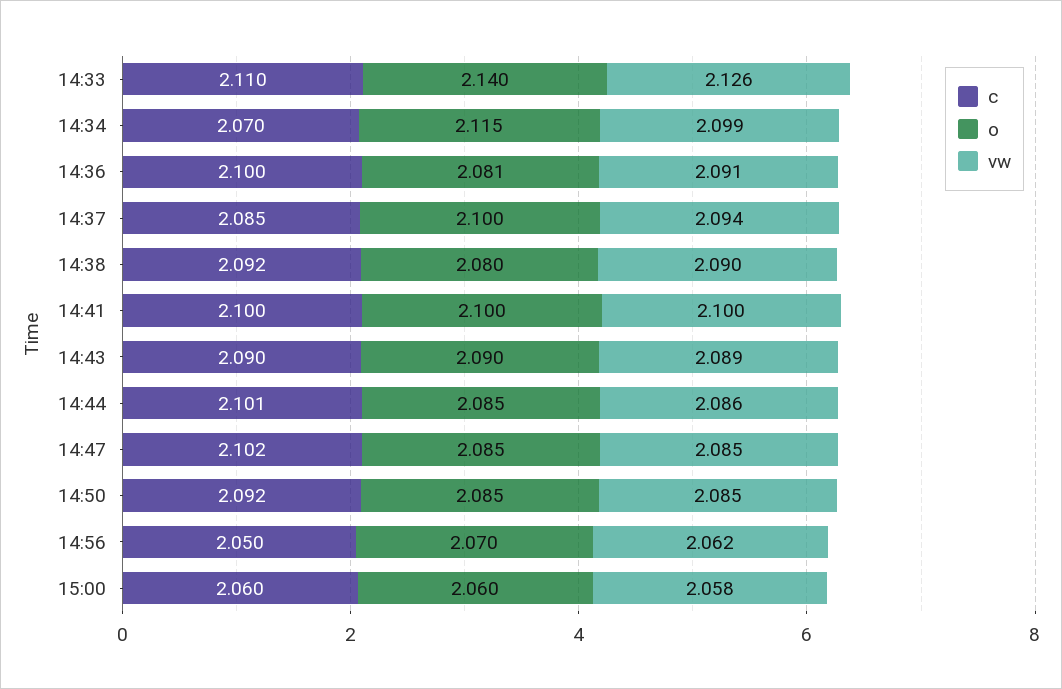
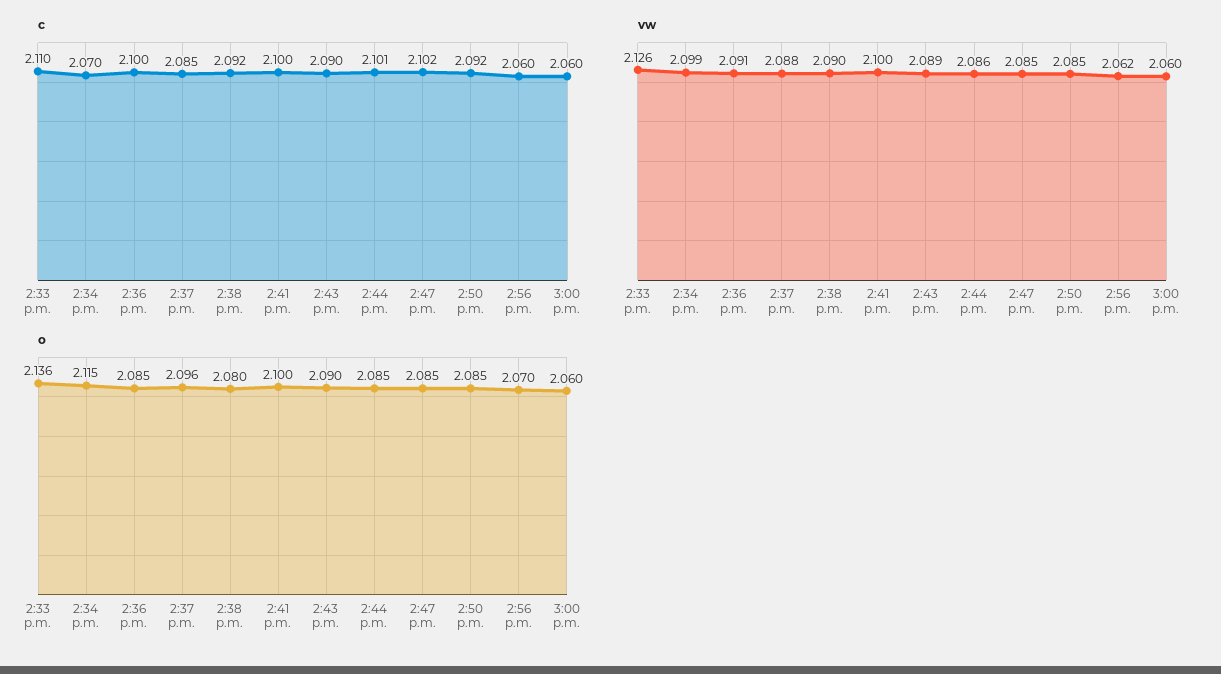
o, 14:33: 2.14 -> 2.136
o, 14:36: 2.081 -> 2.085
o, 14:37: 2.1 -> 2.096
vw, 14:37: 2.094 -> 2.088
c, 14:56: 2.05 -> 2.06
vw, 15:00: 2.058 -> 2.06

